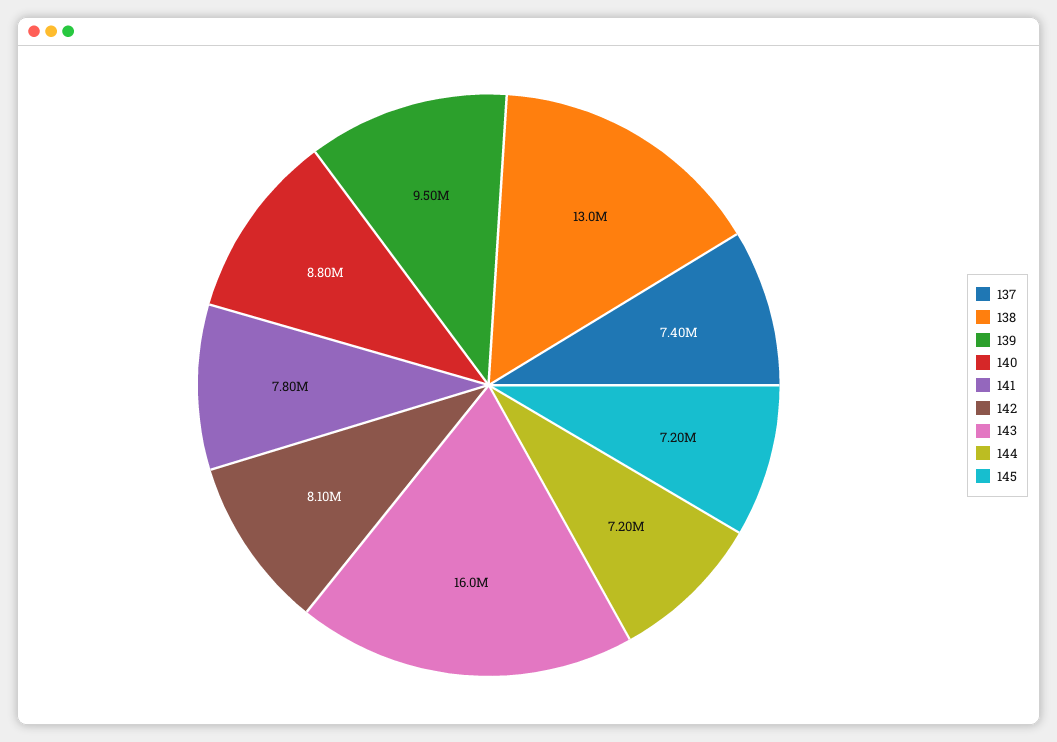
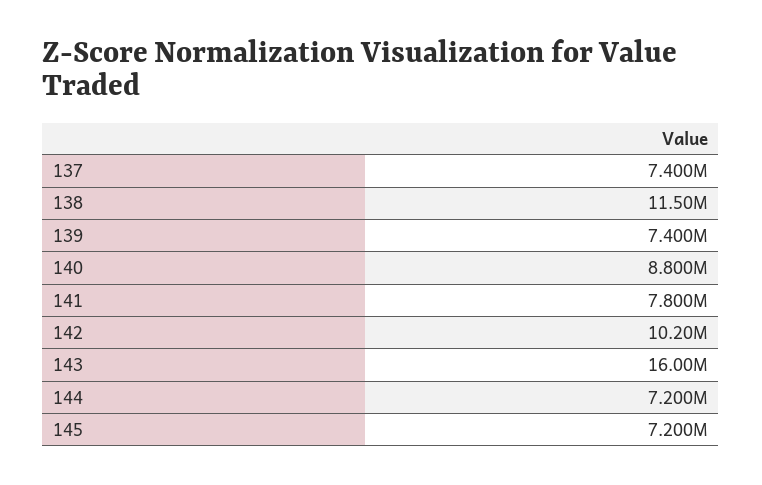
138: 13000000 -> 11500000
139: 9500000 -> 7400000
142: 8100000 -> 10200000

